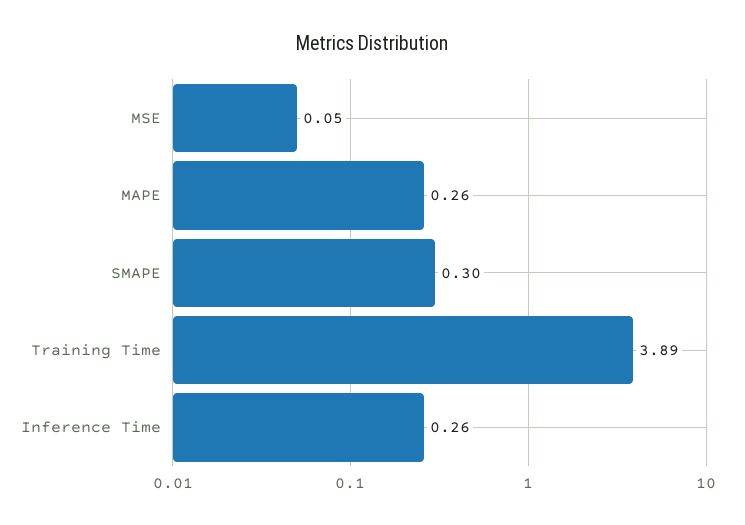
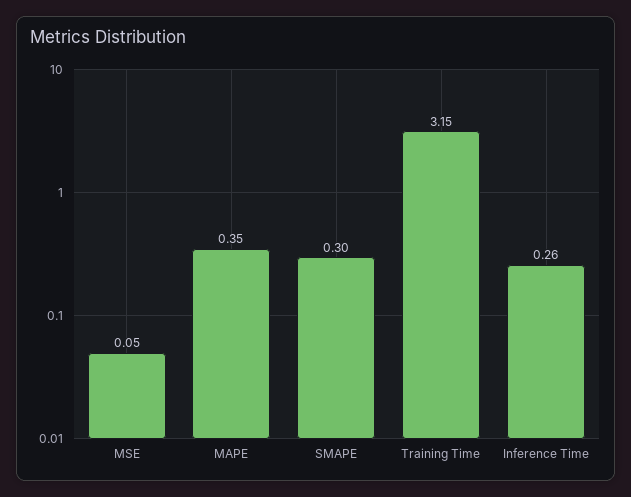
MAPE: 0.26 -> 0.35
Training Time: 3.89 -> 3.15

